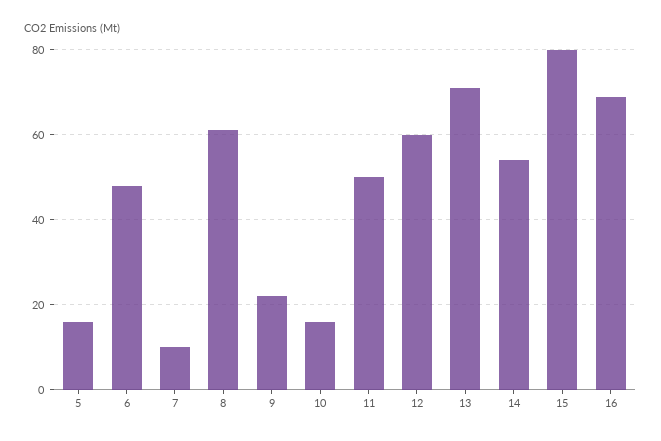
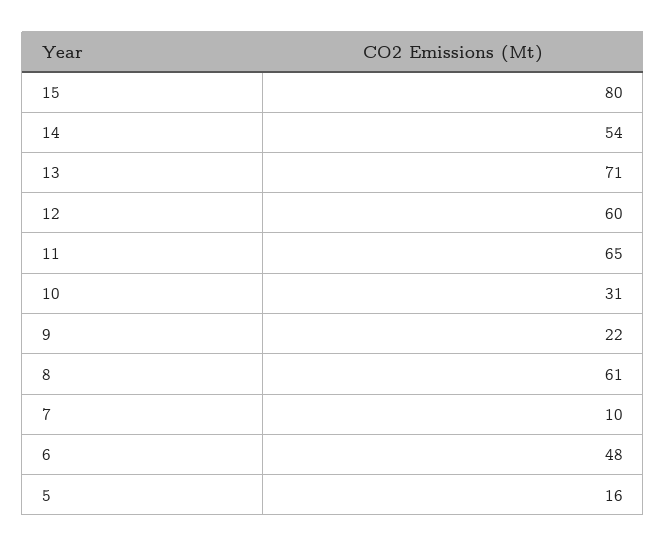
10: 15 -> 31
11: 50 -> 65
16: 70 -> none

